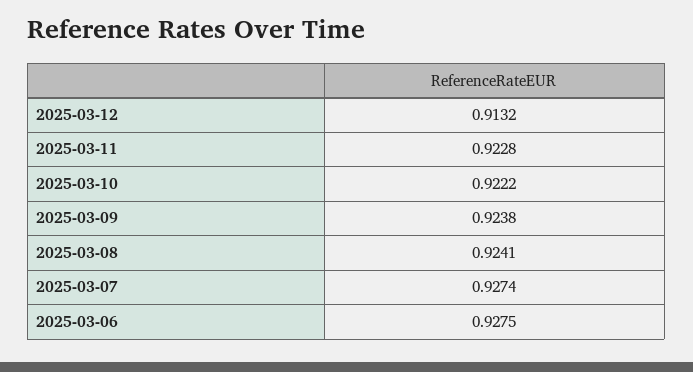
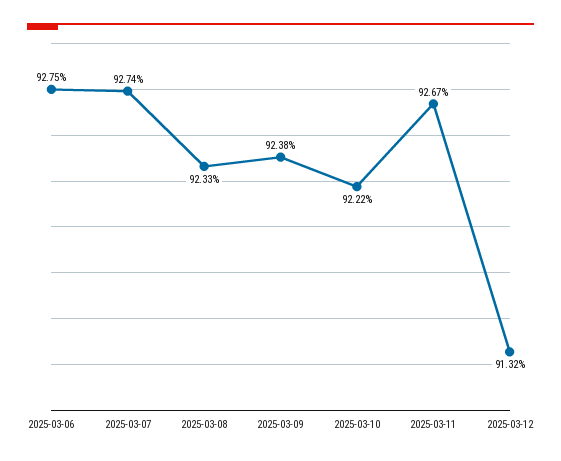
2025-03-11: 0.9228 -> 0.9267
2025-03-08: 0.9241 -> 0.9233

